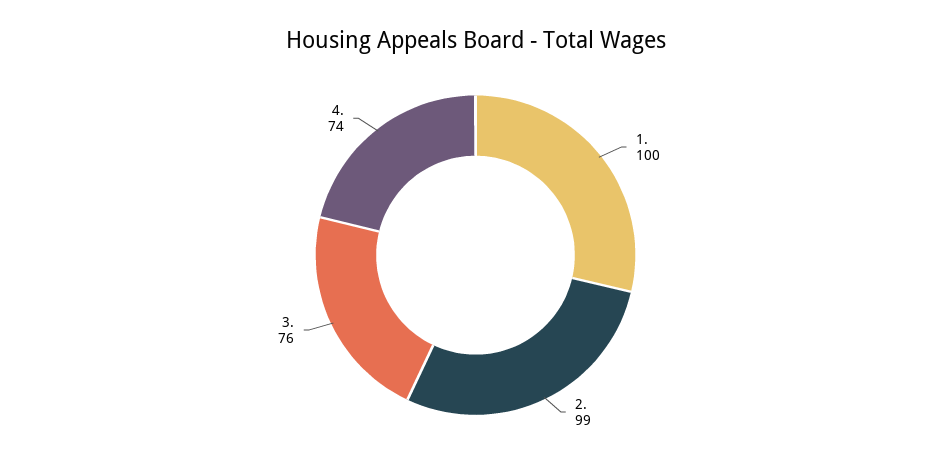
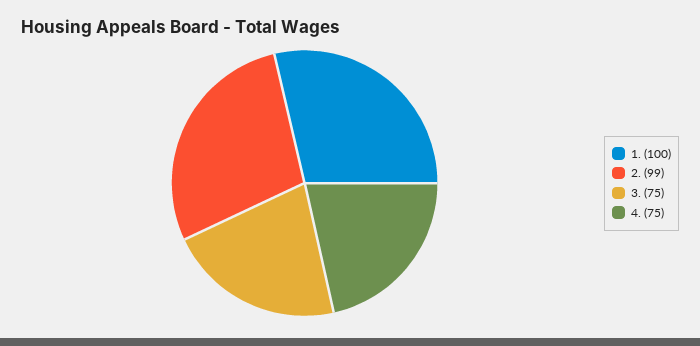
3.: 76 -> 75
4.: 74 -> 75

